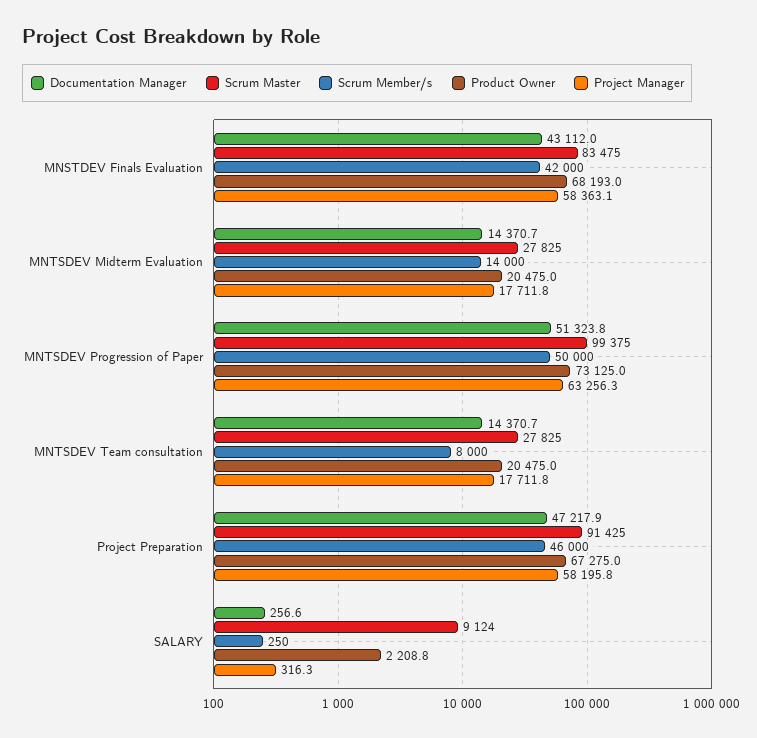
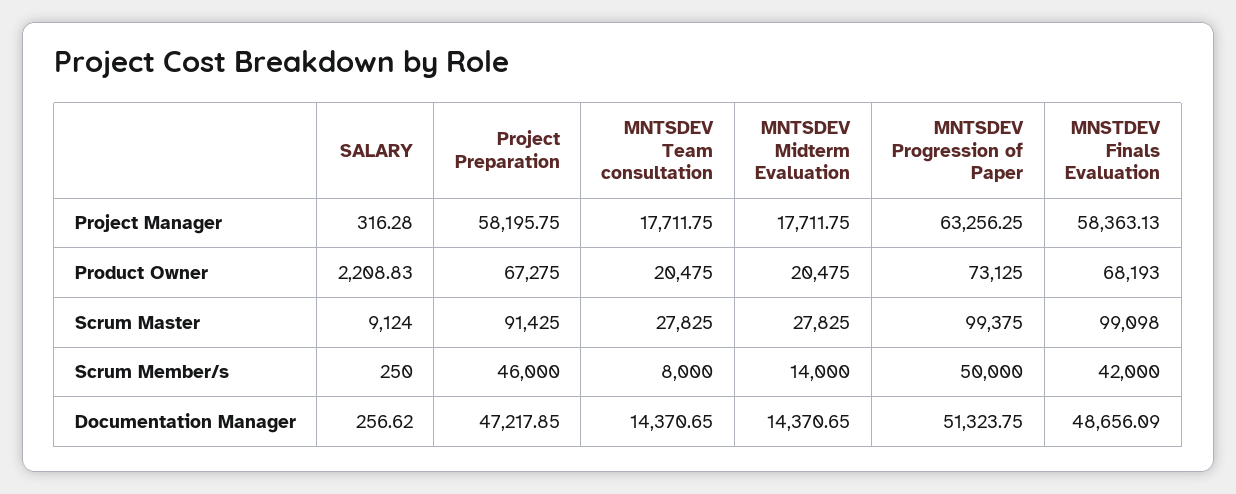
Documentation Manager, MNSTDEV Finals Evaluation: 43112 -> 48656.09
Scrum Master, MNSTDEV Finals Evaluation: 83475 -> 99098

